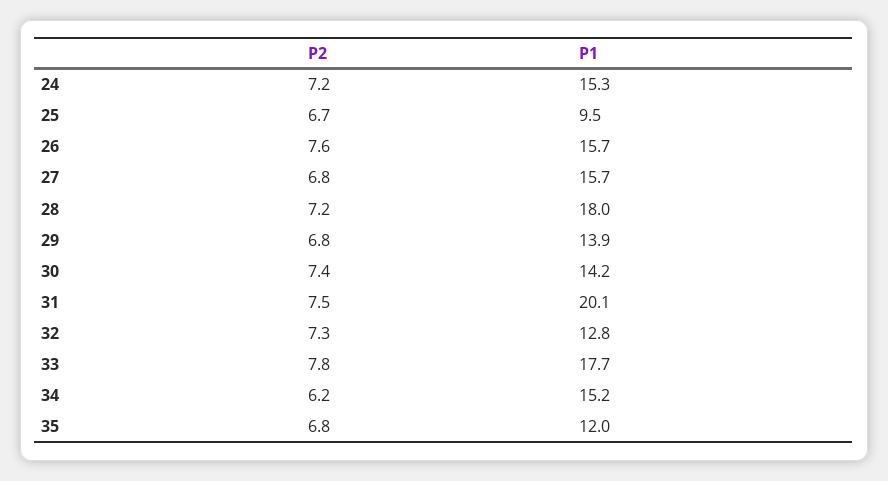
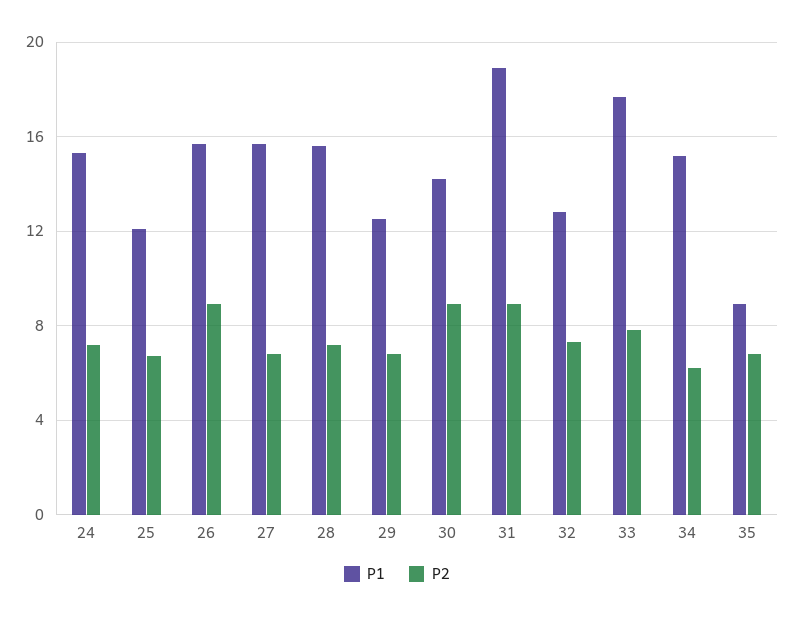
P1, 25: 9.5 -> 12
P2, 26: 7.6 -> 9
P1, 28: 18 -> 15.5
P1, 29: 13.9 -> 12.5
P2, 30: 7.4 -> 9
P2, 31: 7.5 -> 9
P1, 31: 20.1 -> 19
P1, 35: 12 -> 9

